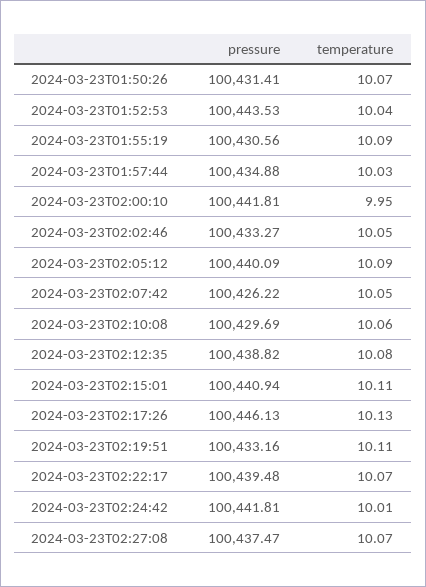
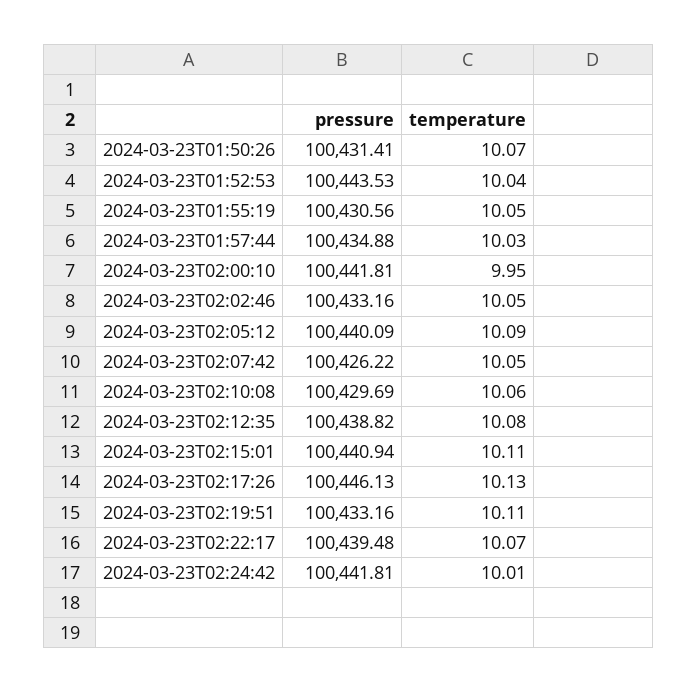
temperature, 2024-03-23T01:55:19: 10.09 -> 10.05
pressure, 2024-03-23T02:02:46: 100433.27 -> 100433.16
pressure, 2024-03-23T02:27:08: 100437.47 -> none
temperature, 2024-03-23T02:27:08: 10.07 -> none

